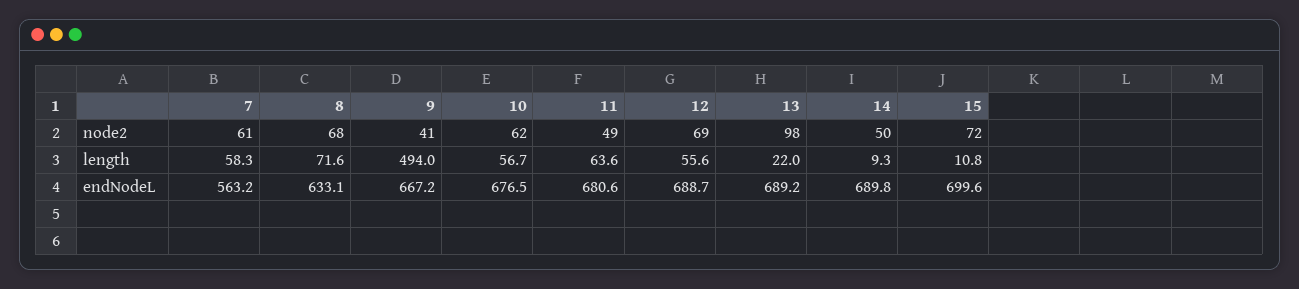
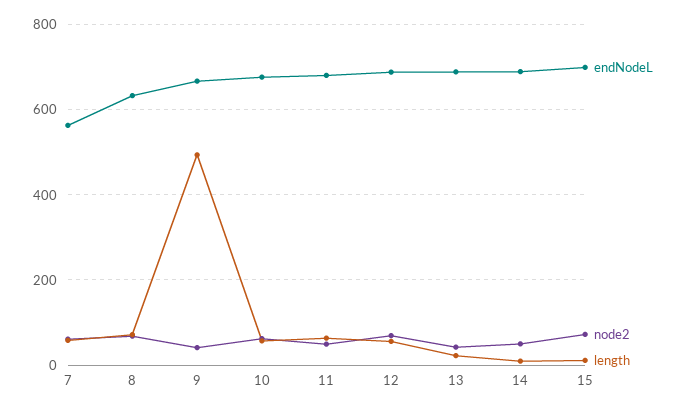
node2, 13: 98 -> 40

